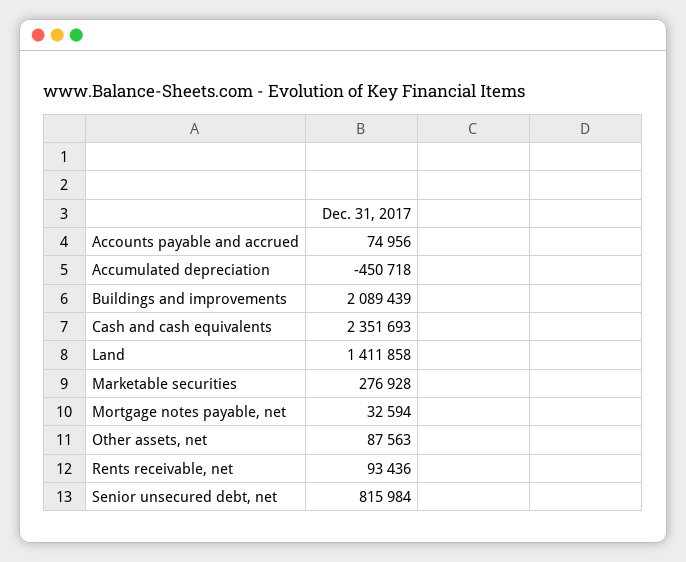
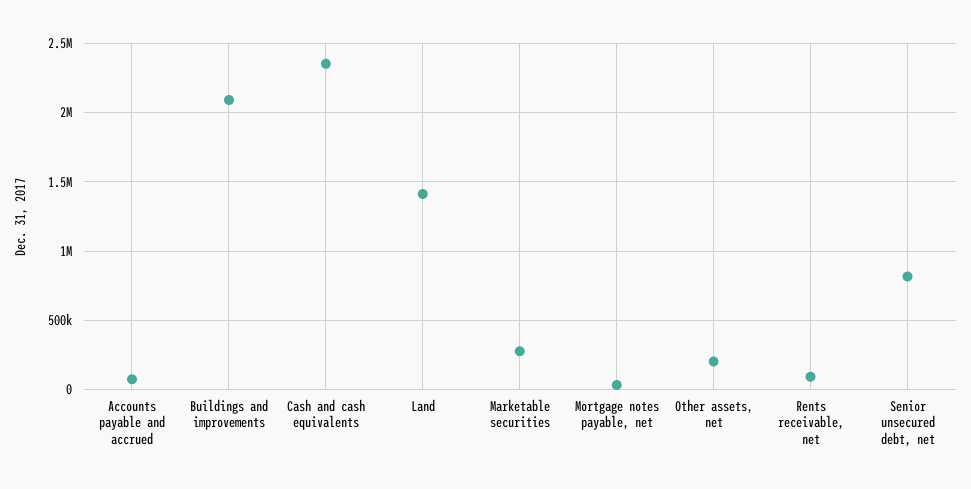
Accumulated depreciation: -450718 -> none
Other assets, net: 87563 -> 200000

